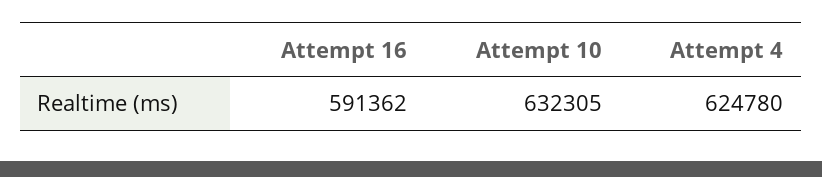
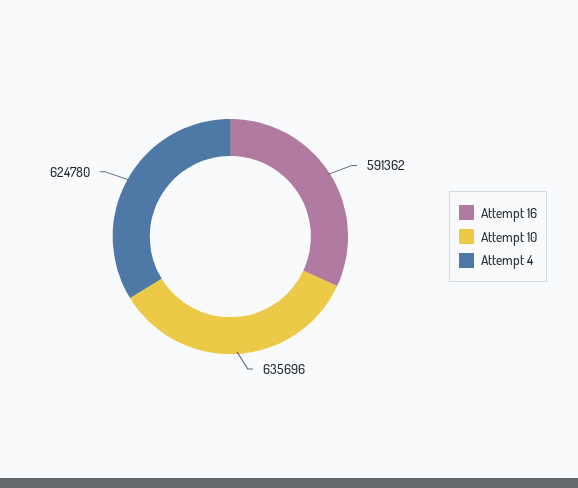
Attempt 10: 632305 -> 635696

